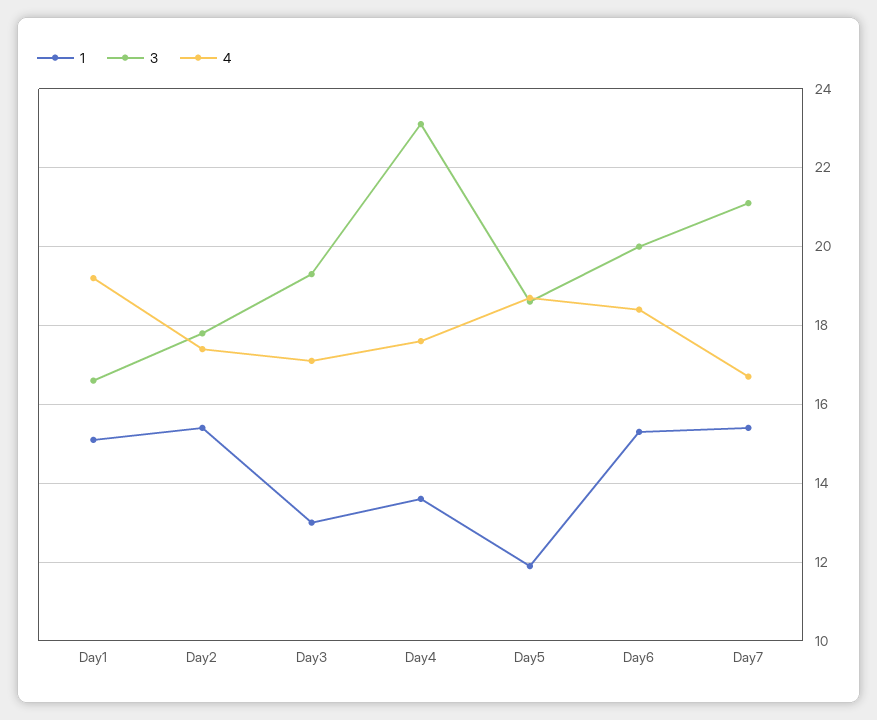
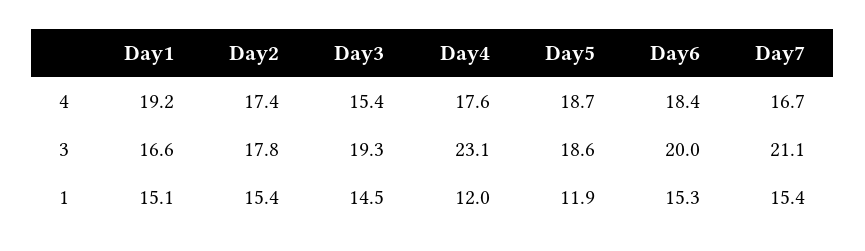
1, Day3: 13 -> 14.5
4, Day3: 17 -> 15.4
1, Day4: 13.5 -> 12

